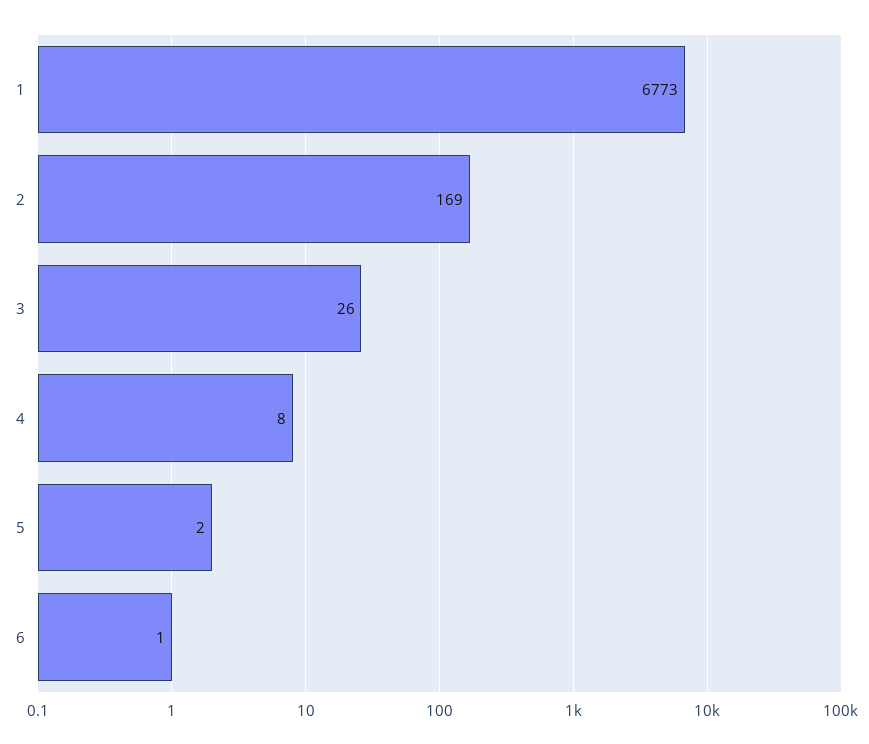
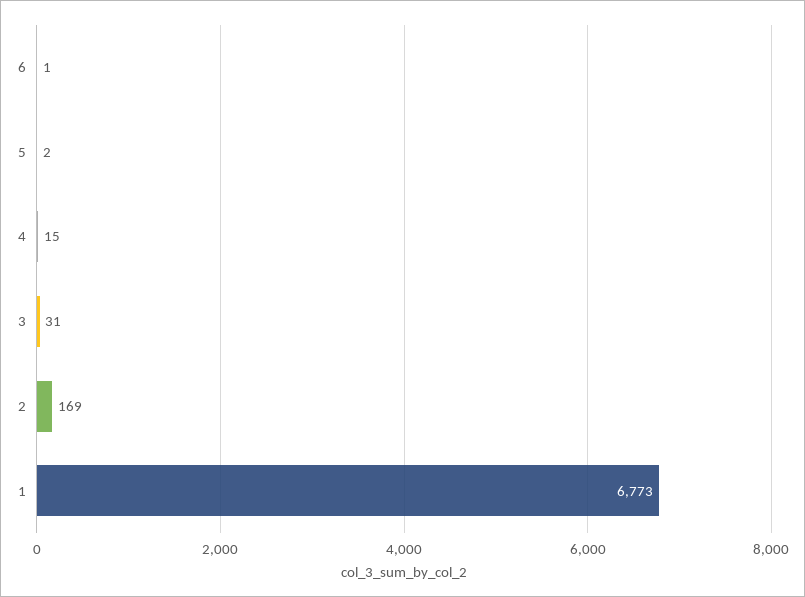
3: 26 -> 31
4: 8 -> 15

